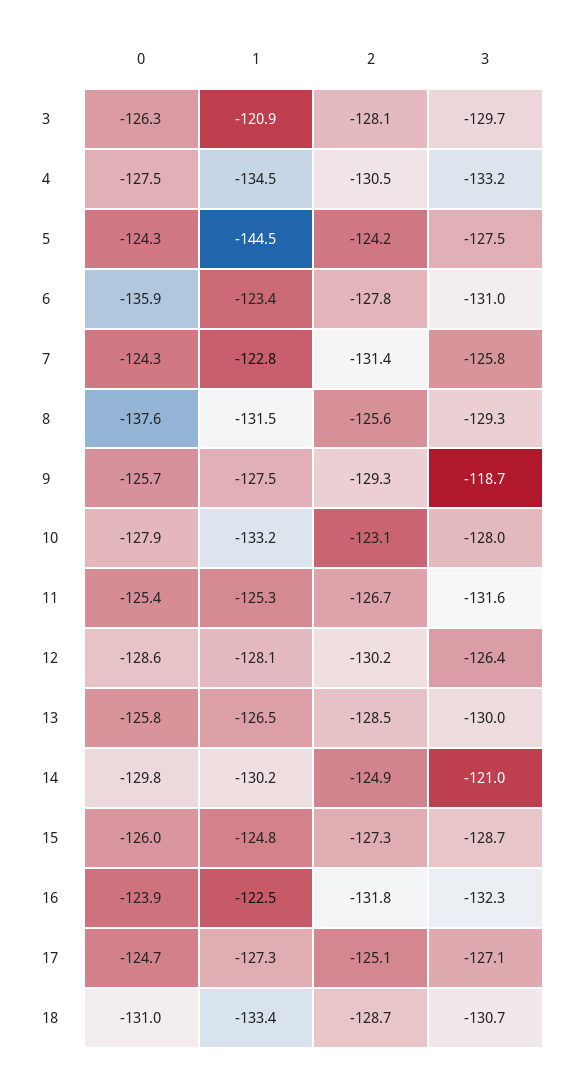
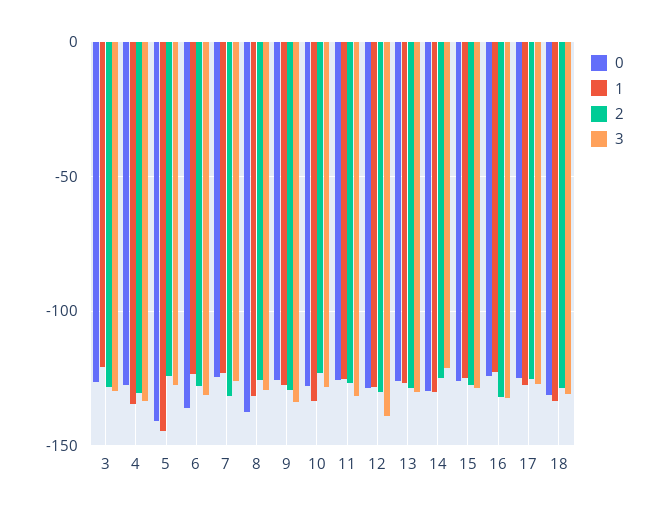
0, 5: -124.3 -> -140
3, 9: -118.7 -> -135
3, 12: -126.4 -> -140

